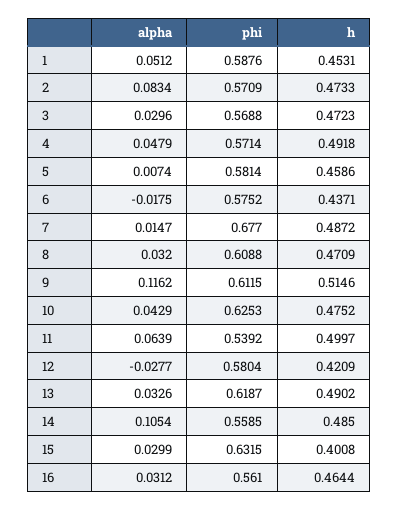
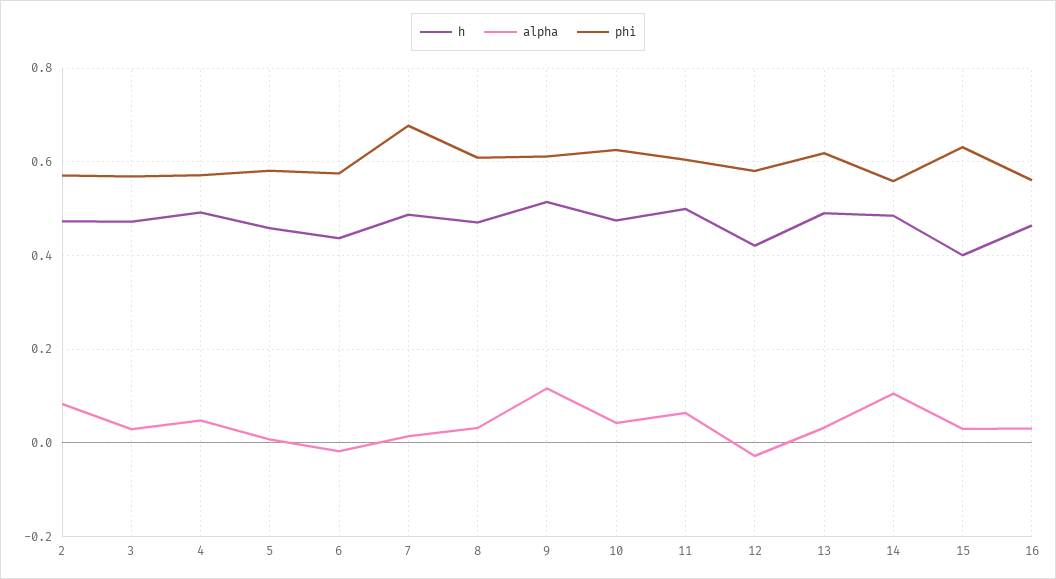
alpha, 1: 0.0512 -> none
phi, 1: 0.5876 -> none
h, 1: 0.4531 -> none
phi, 11: 0.5392 -> 0.6

